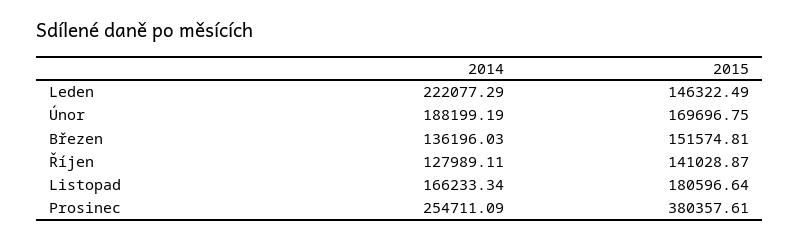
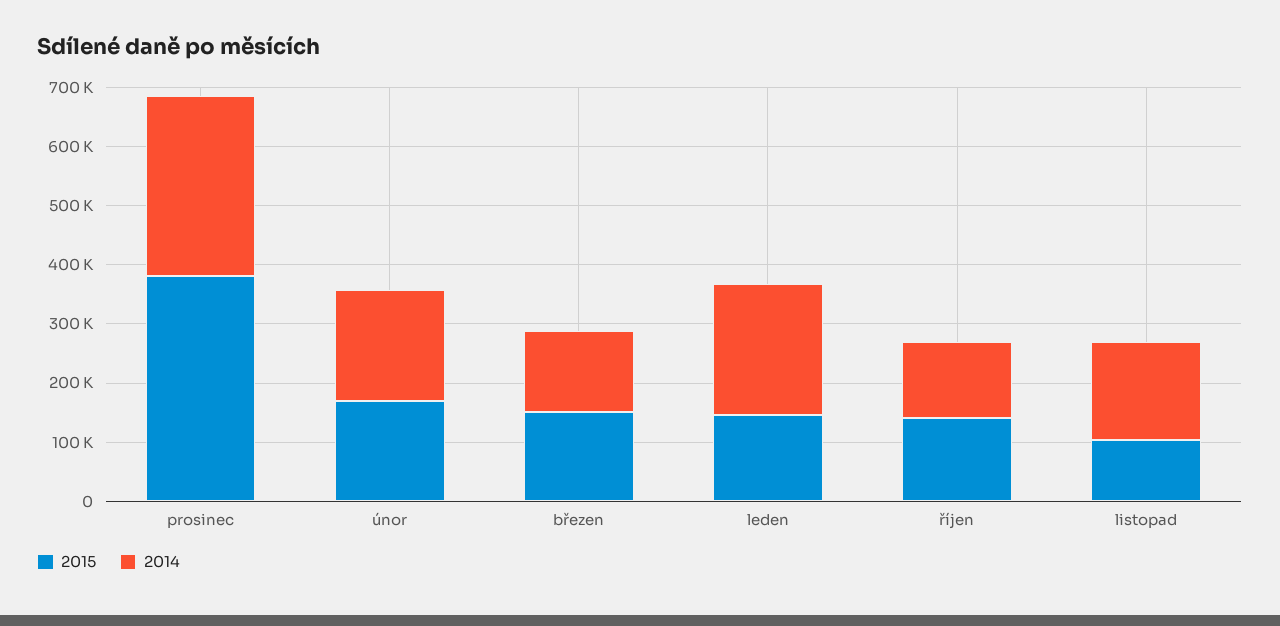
2015, Listopad: 180596.64 -> 100000
2014, Prosinec: 254711.09 -> 300000

